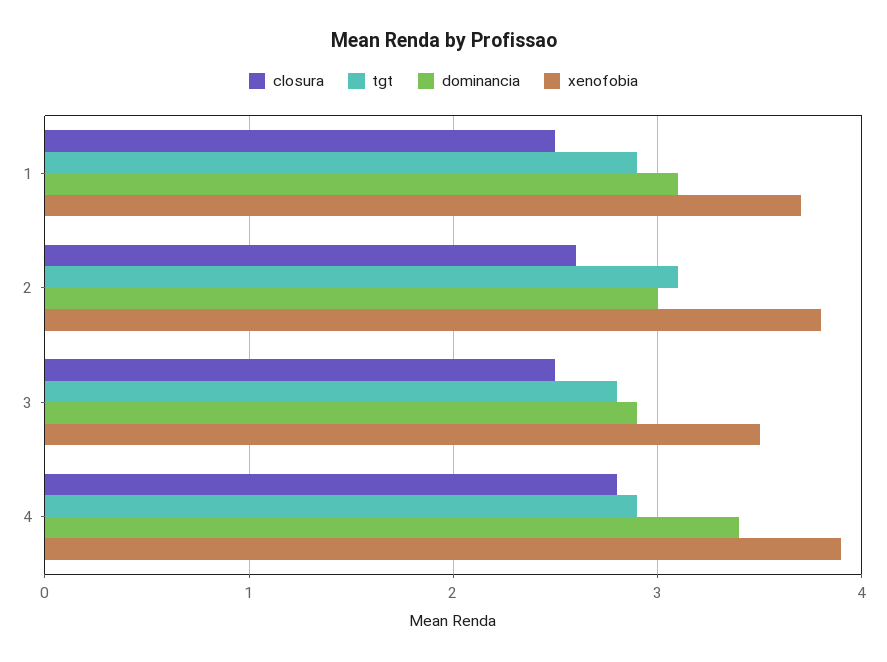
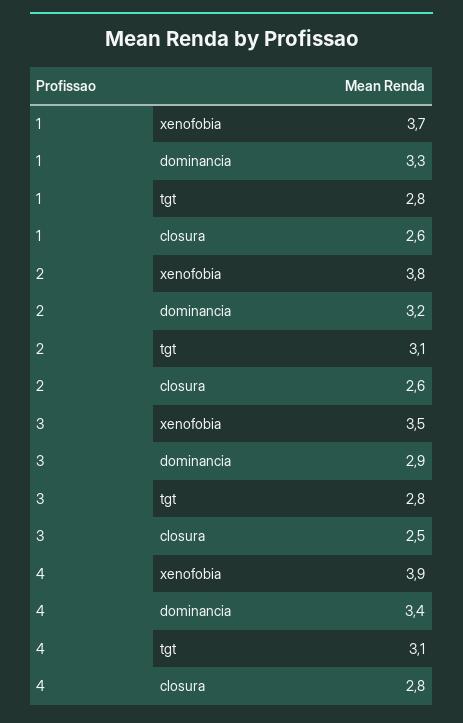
closura, 1: 2.5 -> 2.6
tgt, 1: 2.9 -> 2.8
dominancia, 1: 3.1 -> 3.3
dominancia, 2: 3 -> 3.2
tgt, 4: 2.9 -> 3.1

